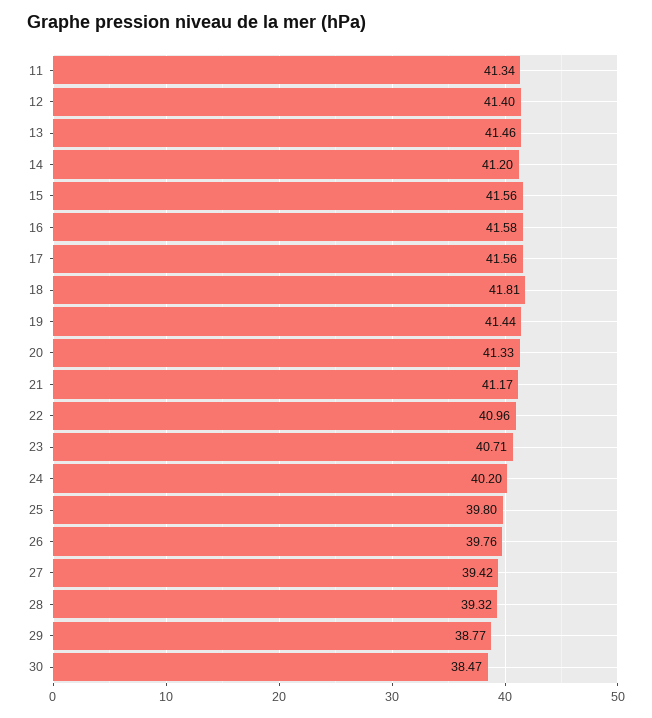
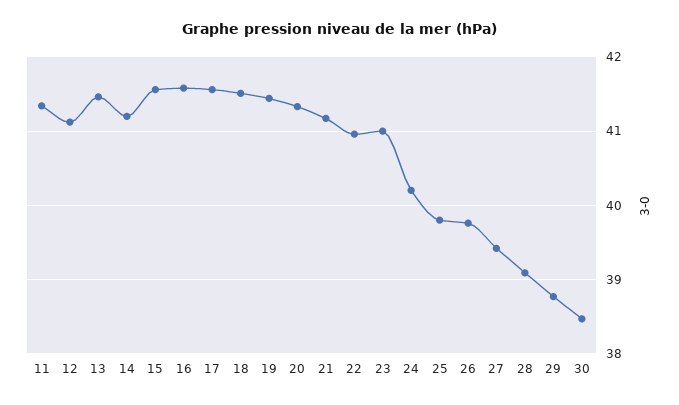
12: 41.4 -> 41.1
18: 41.81 -> 41.5
23: 40.71 -> 41
28: 39.32 -> 39.1

